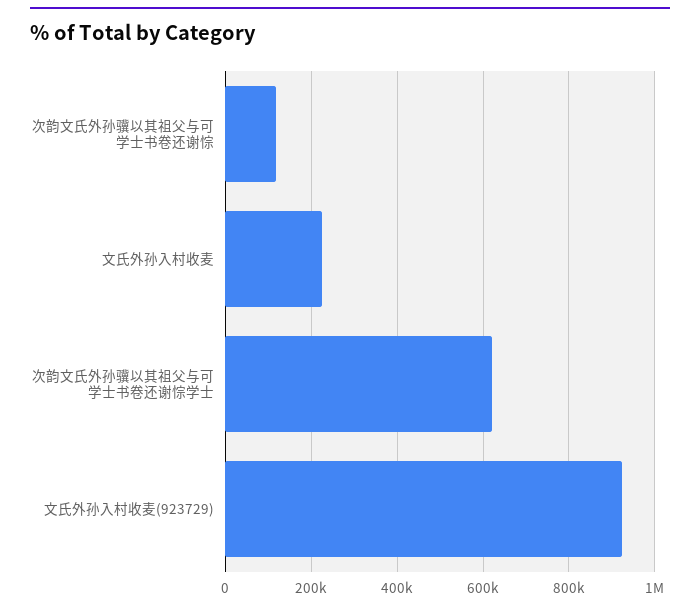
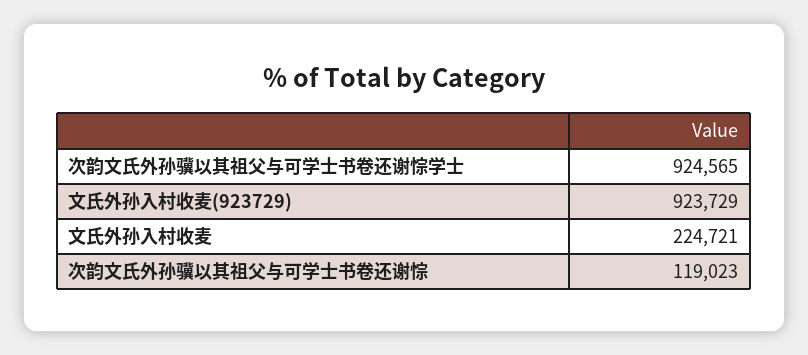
次韵文氏外孙骥以其祖父与可学士书卷还谢悰学士: 620000 -> 924565

